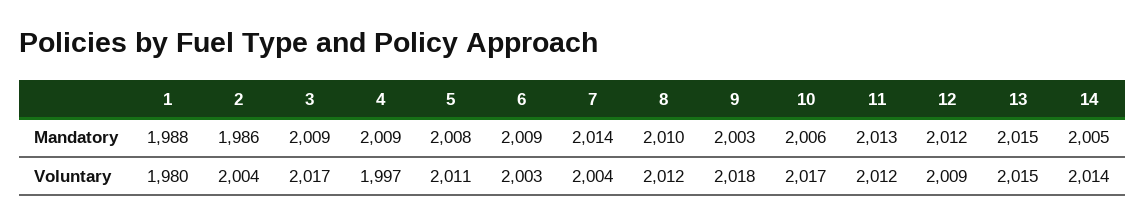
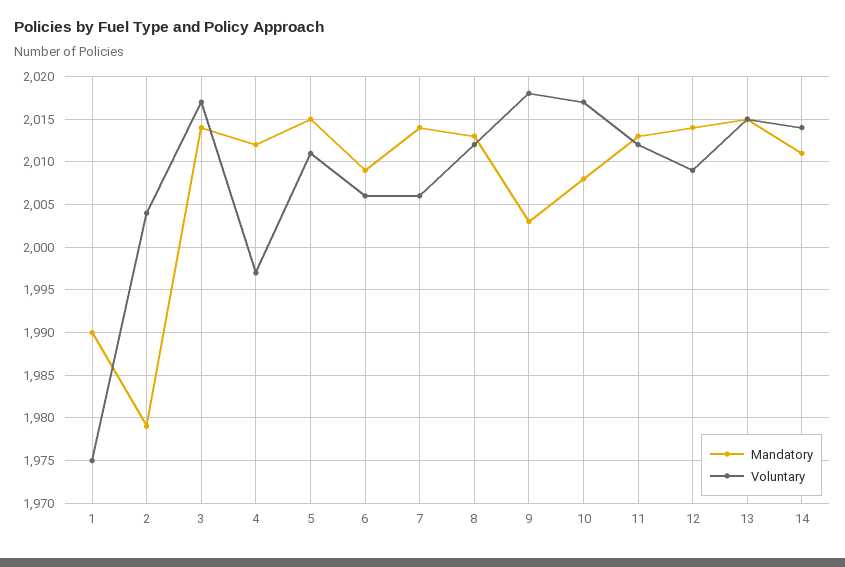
Mandatory, 1: 1988 -> 1990
Mandatory, 2: 1986 -> 1979
Mandatory, 3: 2009 -> 2014
Mandatory, 4: 2009 -> 2012
Mandatory, 5: 2008 -> 2015
Mandatory, 8: 2010 -> 2013
Mandatory, 10: 2006 -> 2008
Mandatory, 12: 2012 -> 2014
Mandatory, 14: 2005 -> 2011
Voluntary, 1: 1980 -> 1975
Voluntary, 6: 2003 -> 2006
Voluntary, 7: 2004 -> 2006

